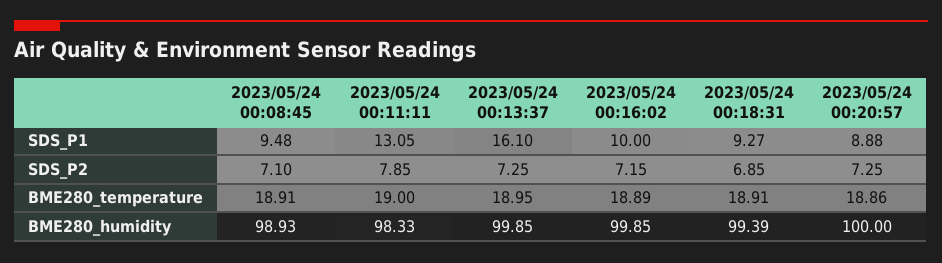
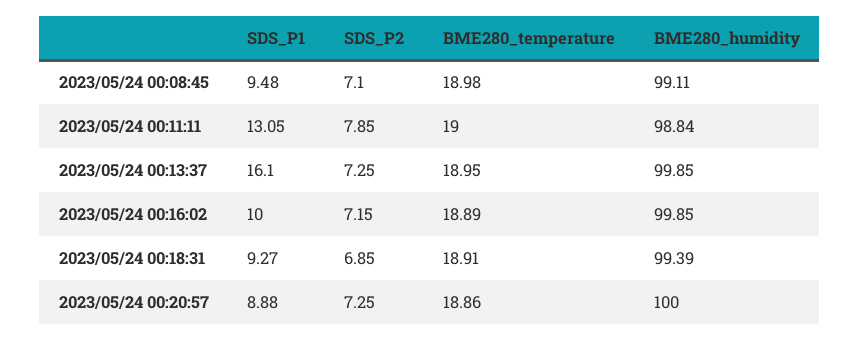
2023/05/24 00:08:45, BME280_temperature: 18.91 -> 18.98
2023/05/24 00:08:45, BME280_humidity: 98.93 -> 99.11
2023/05/24 00:11:11, BME280_humidity: 98.33 -> 98.84

